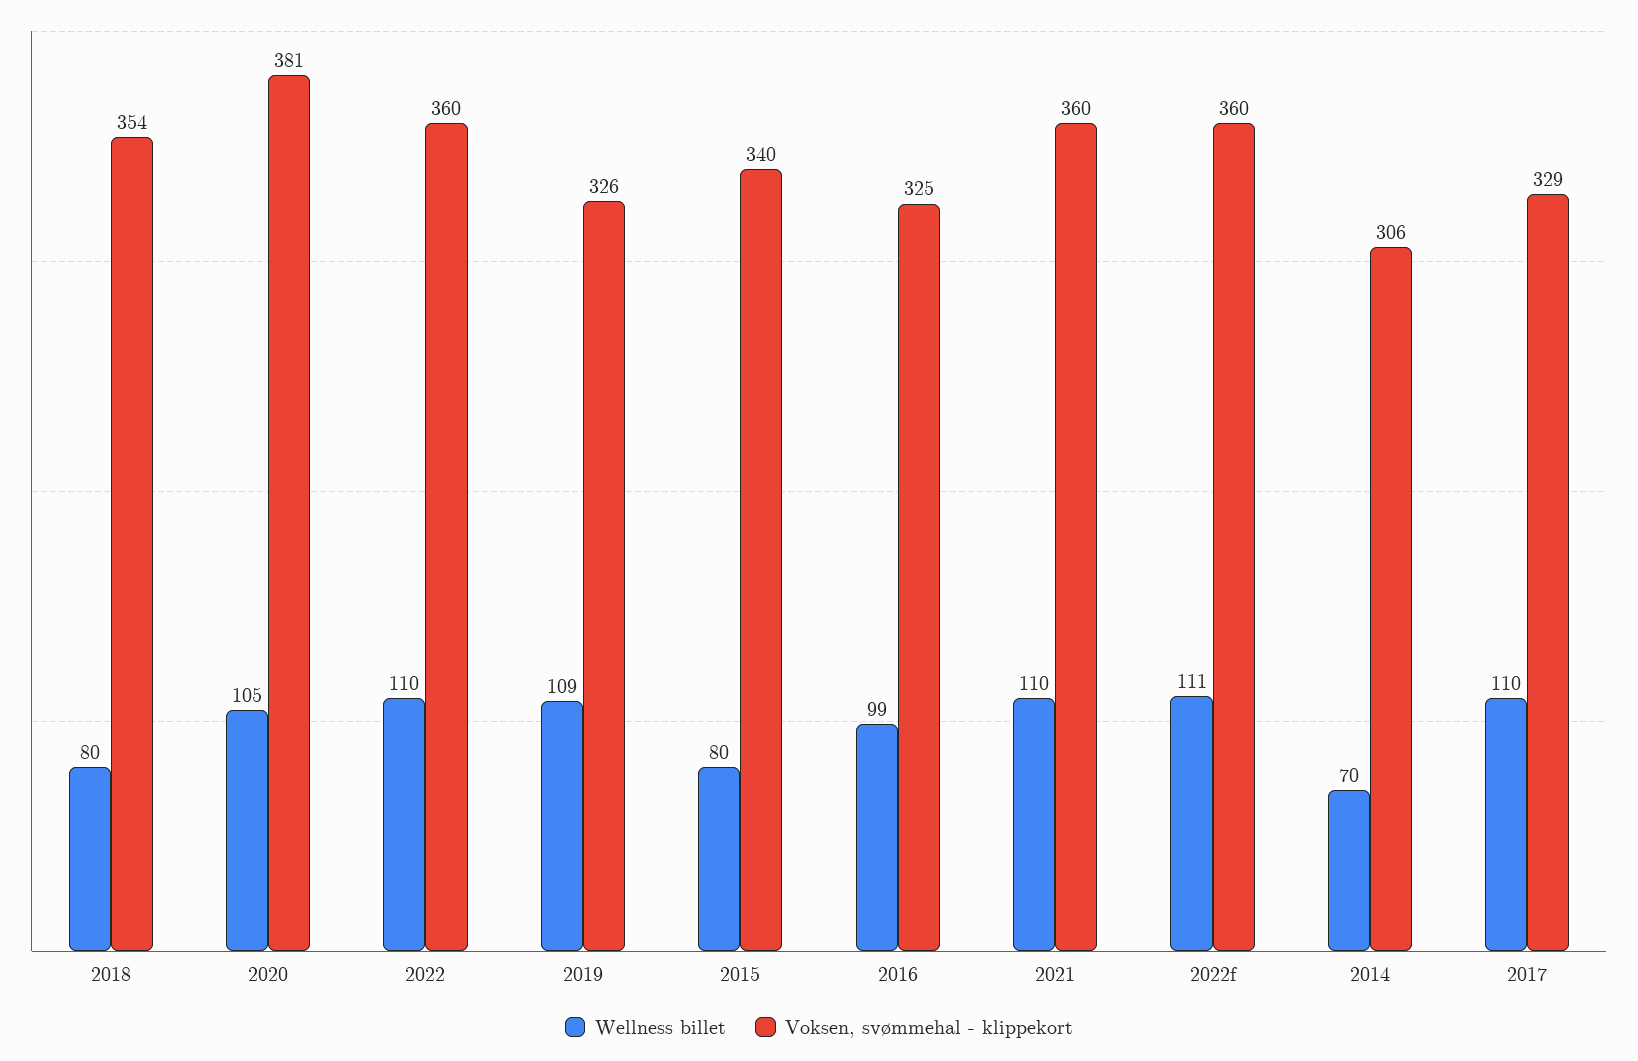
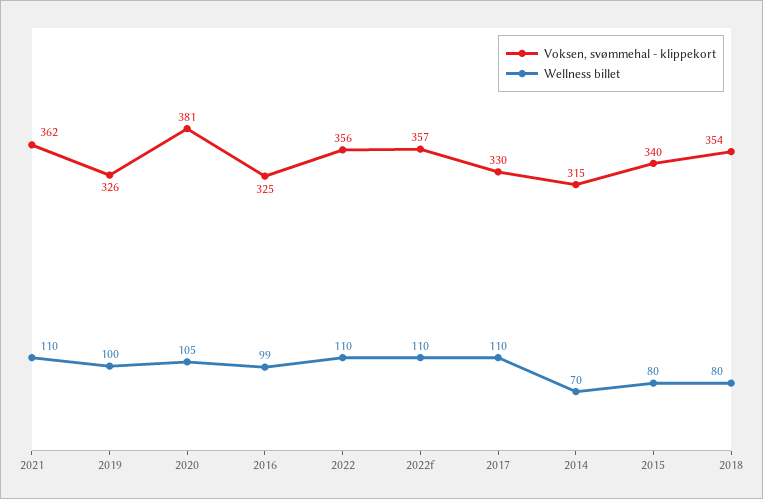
Voksen, svømmehal - klippekort, 2022: 360 -> 356
Wellness billet, 2019: 109 -> 100
Voksen, svømmehal - klippekort, 2021: 360 -> 362
Wellness billet, 2022f: 111 -> 110
Voksen, svømmehal - klippekort, 2022f: 360 -> 357
Voksen, svømmehal - klippekort, 2014: 306 -> 315
Voksen, svømmehal - klippekort, 2017: 329 -> 330

